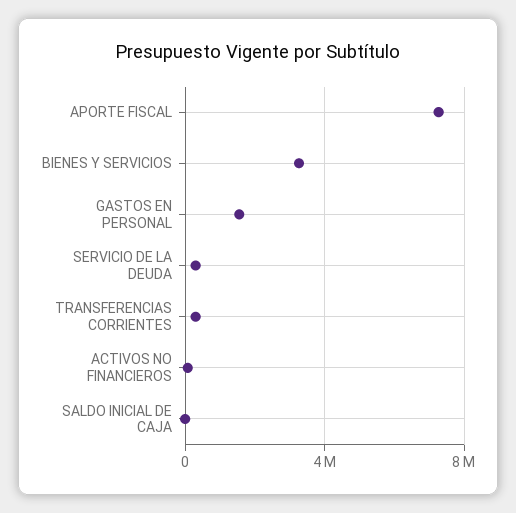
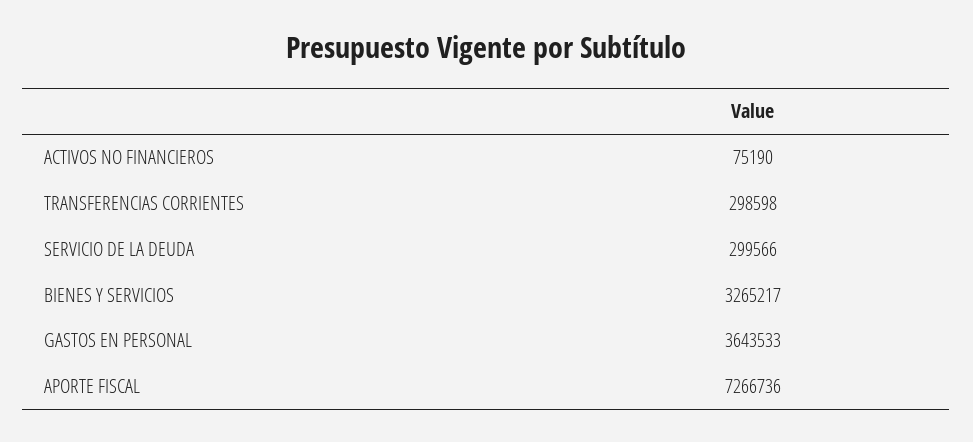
GASTOS EN PERSONAL: 1500000 -> 3643533
SALDO INICIAL DE CAJA: 0 -> none

